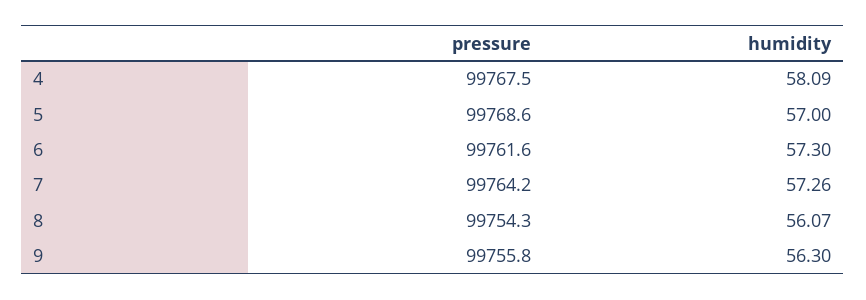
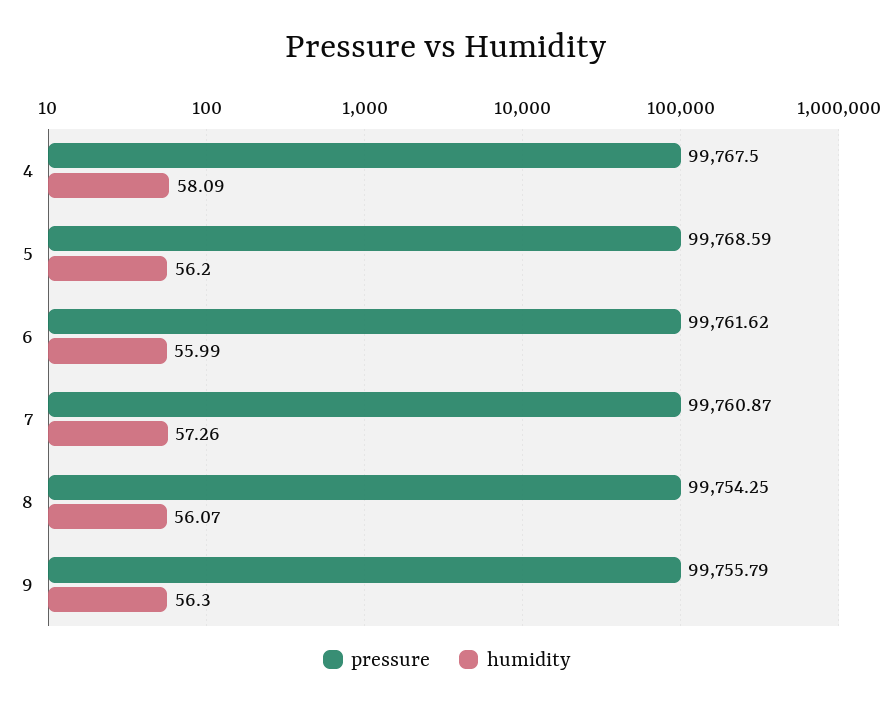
humidity, 5: 57 -> 56.2
humidity, 6: 57.3 -> 55.99
pressure, 7: 99764.2 -> 99760.87

